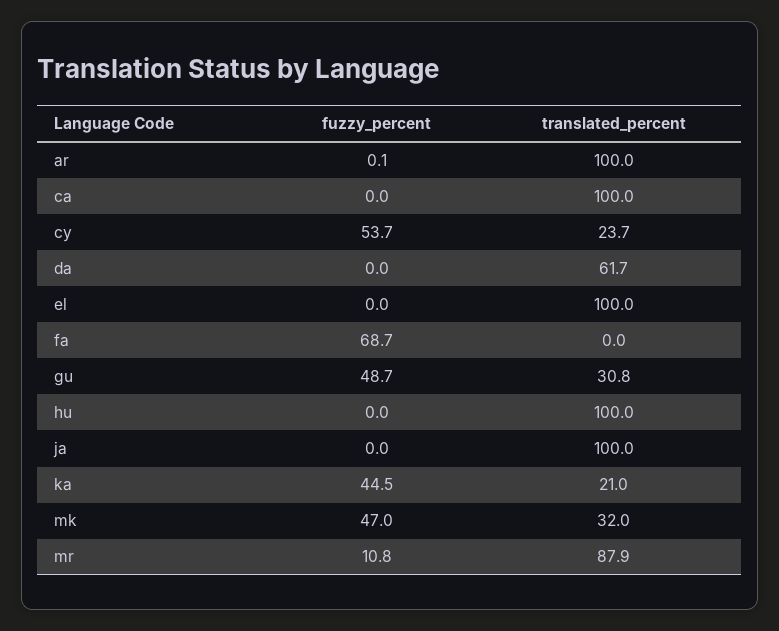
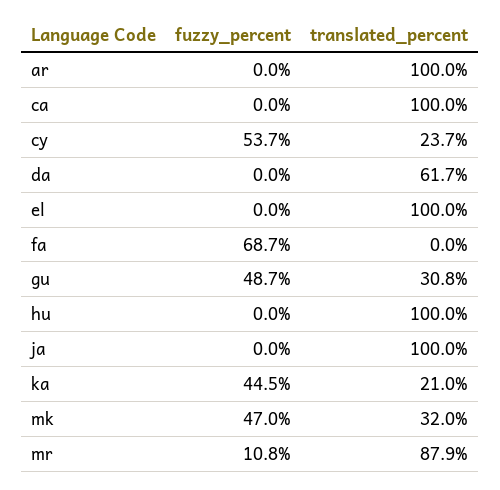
fuzzy_percent, ar: 0.1 -> 0

